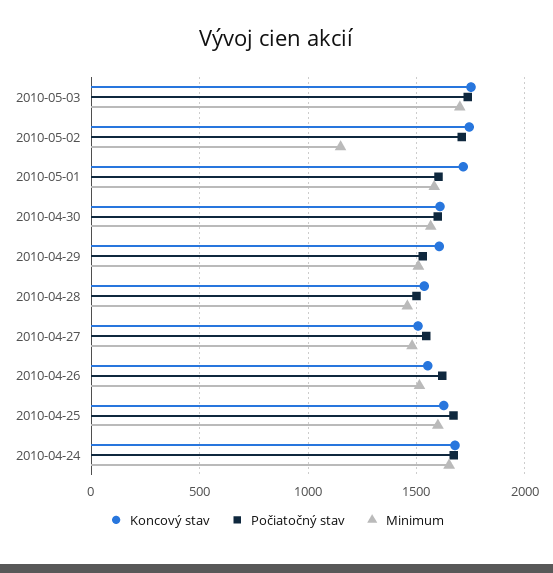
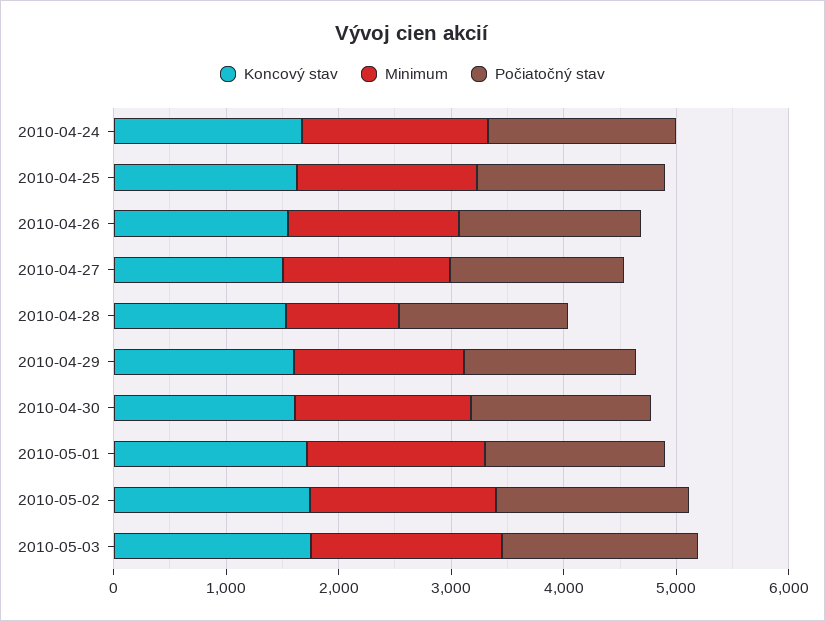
Minimum, 2010-05-02: 1150 -> 1600
Minimum, 2010-04-28: 1450 -> 1000

